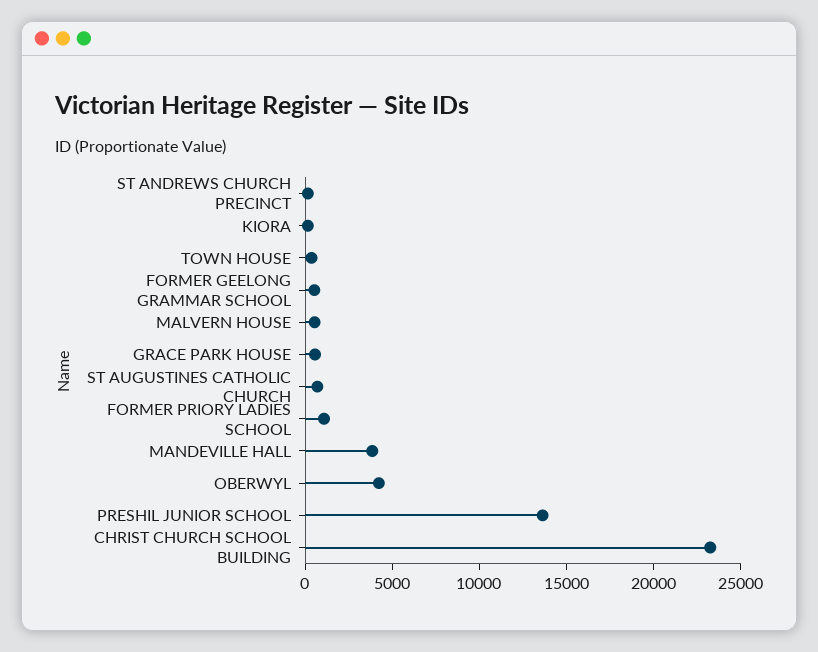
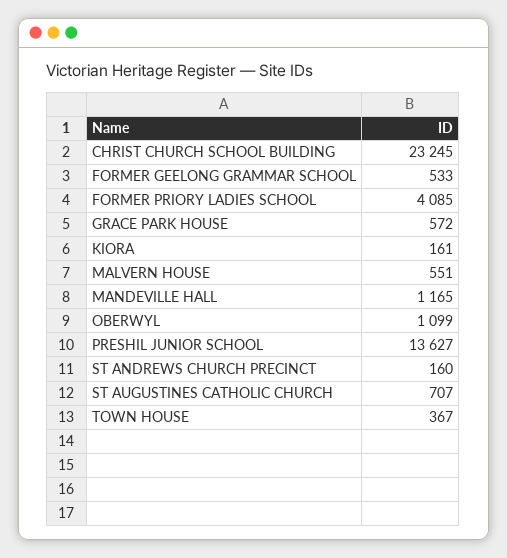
FORMER PRIORY LADIES SCHOOL: 1000 -> 4085
MANDEVILLE HALL: 4000 -> 1165
OBERWYL: 4000 -> 1099

